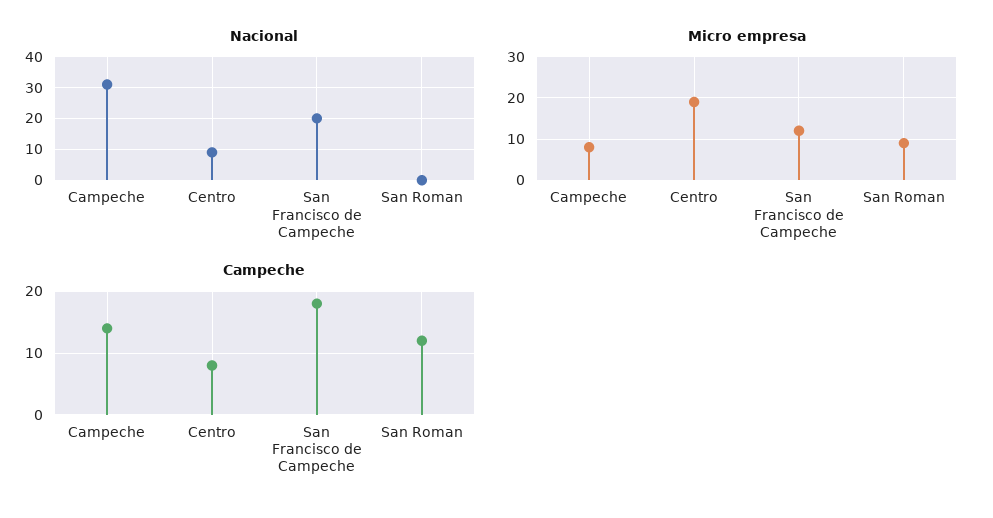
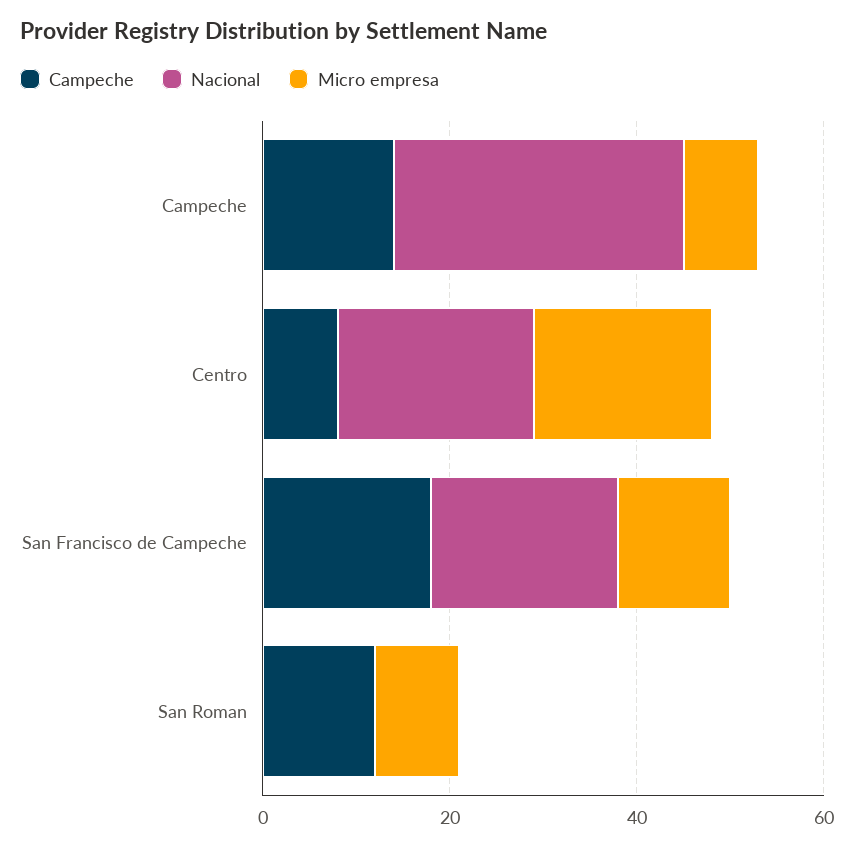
Nacional, Centro: 10 -> 20

